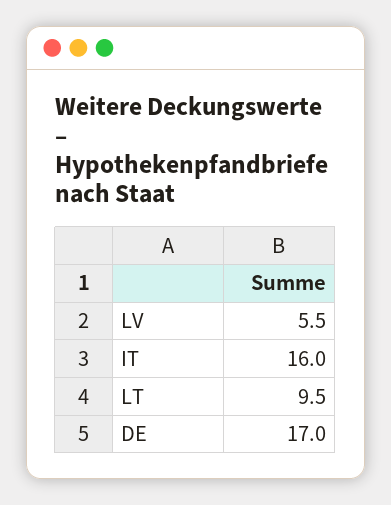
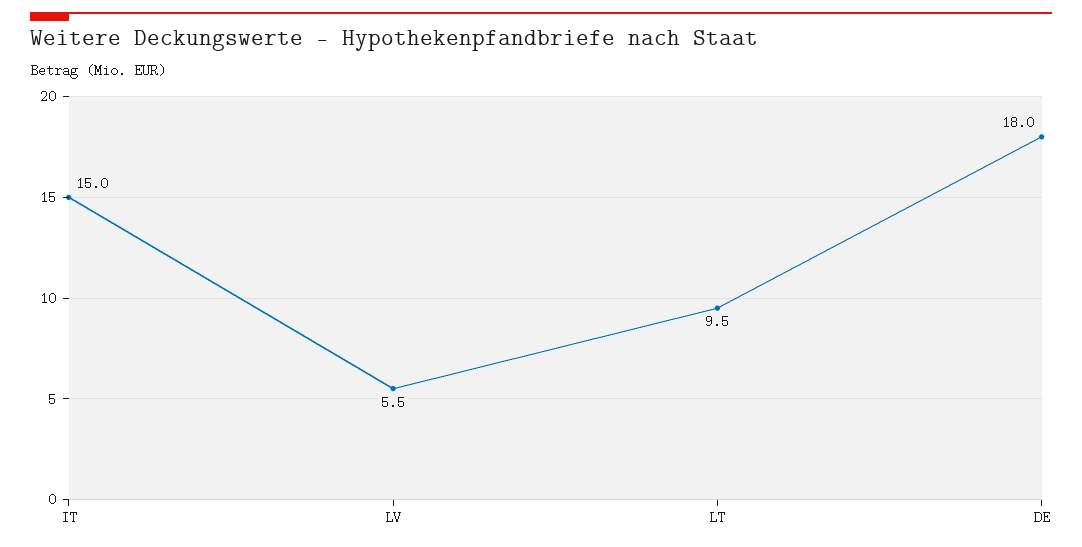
IT: 16 -> 15
DE: 17 -> 18

